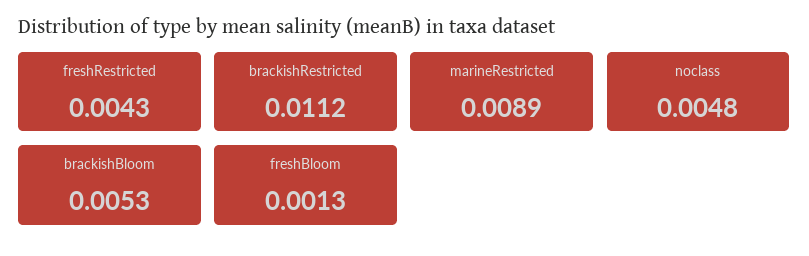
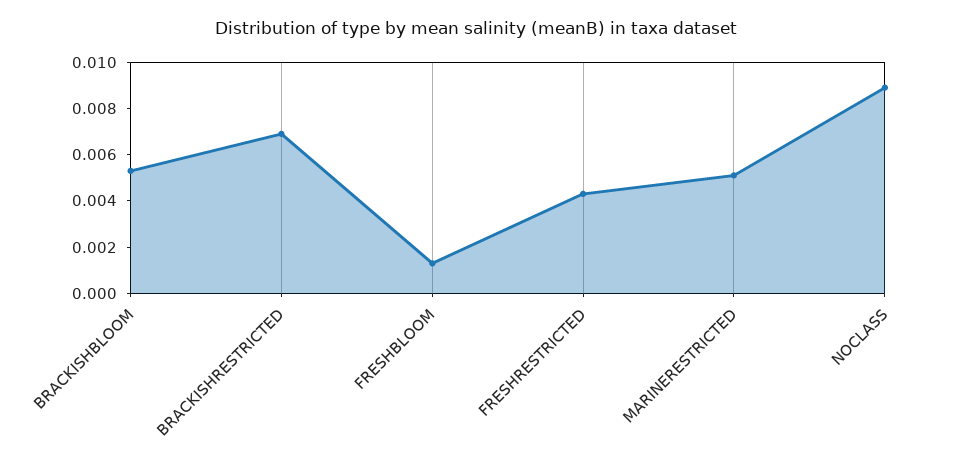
brackishRestricted: 0.0112 -> 0.007
marineRestricted: 0.0089 -> 0.005
noclass: 0.0048 -> 0.009

